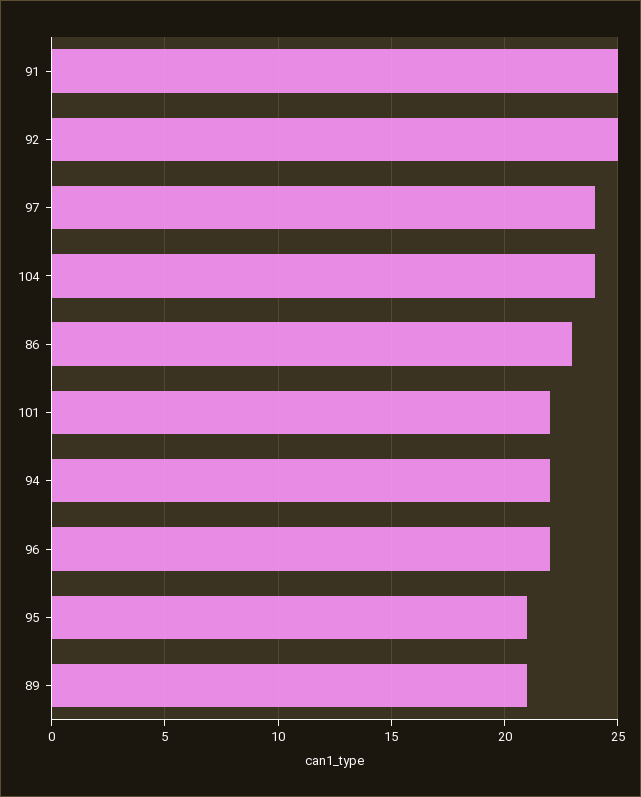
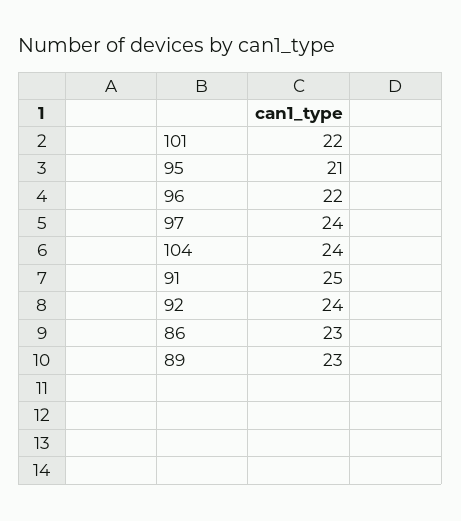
92: 25 -> 24
94: 22 -> none
89: 21 -> 23

